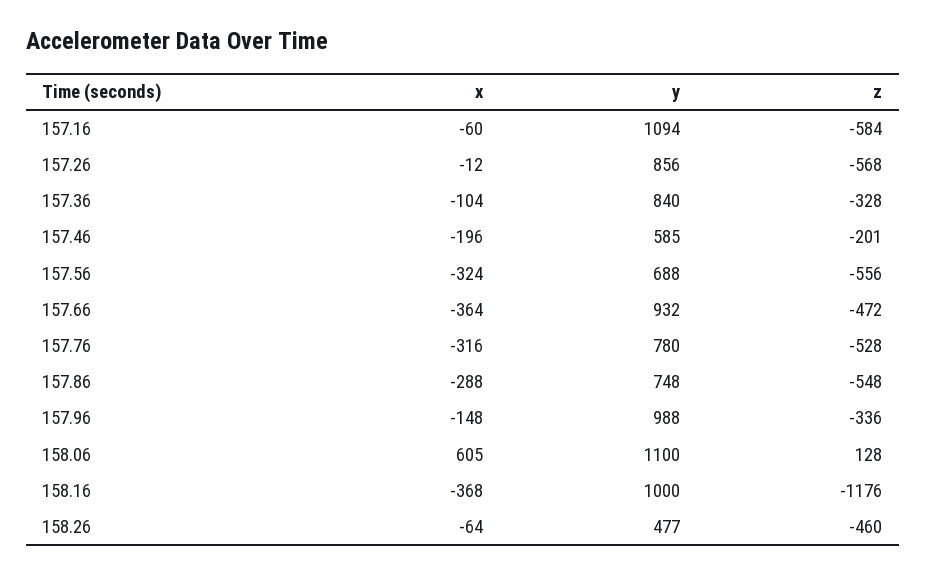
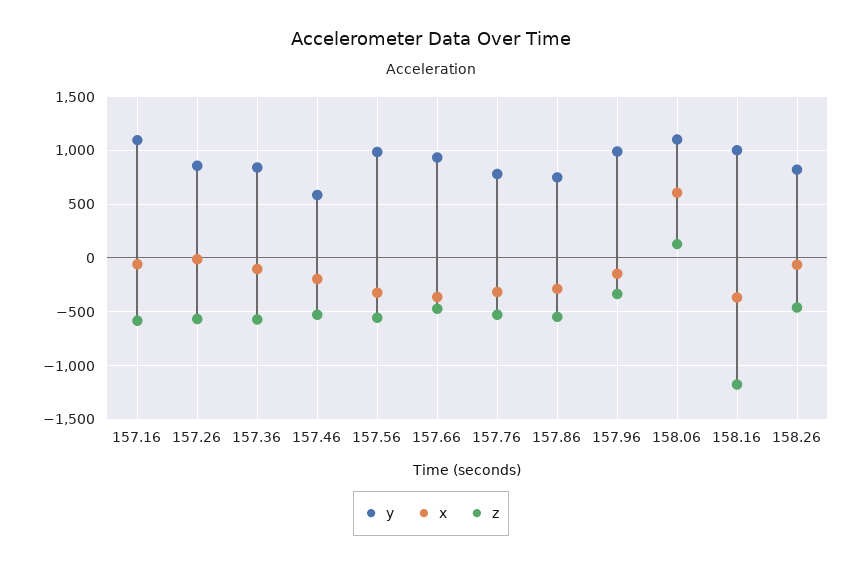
z, 157.36: -328 -> -600
z, 157.46: -201 -> -500
y, 157.56: 688 -> 1000
y, 158.26: 477 -> 800

